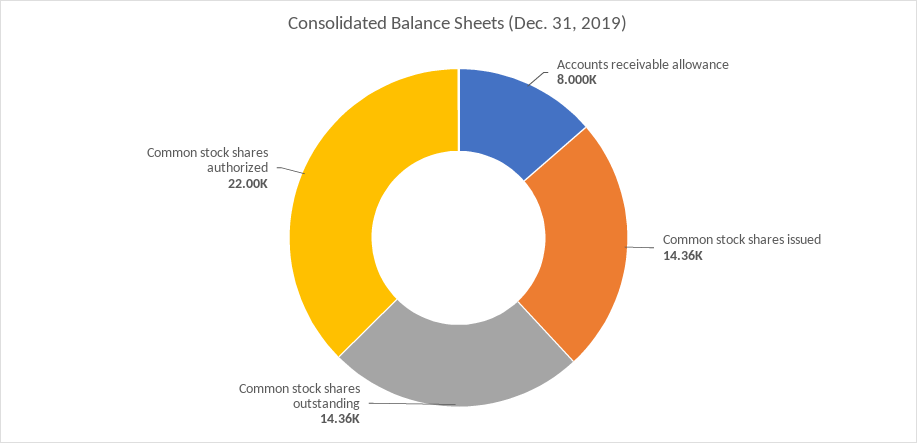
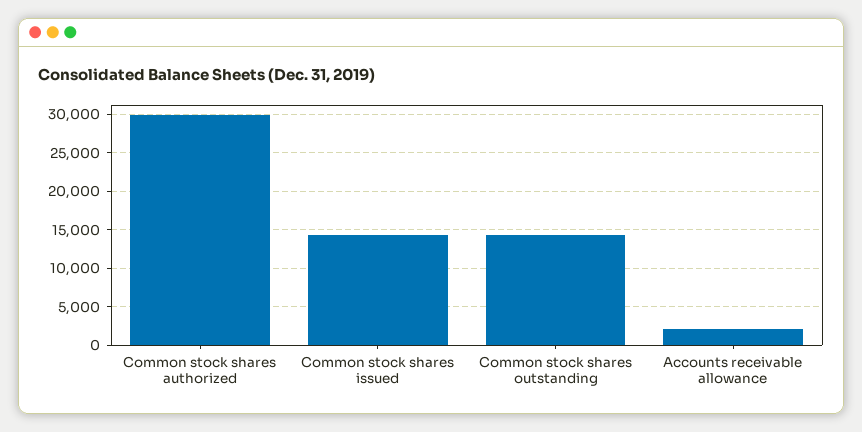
Accounts receivable allowance: 8000 -> 2000
Common stock shares authorized: 22000 -> 30000

